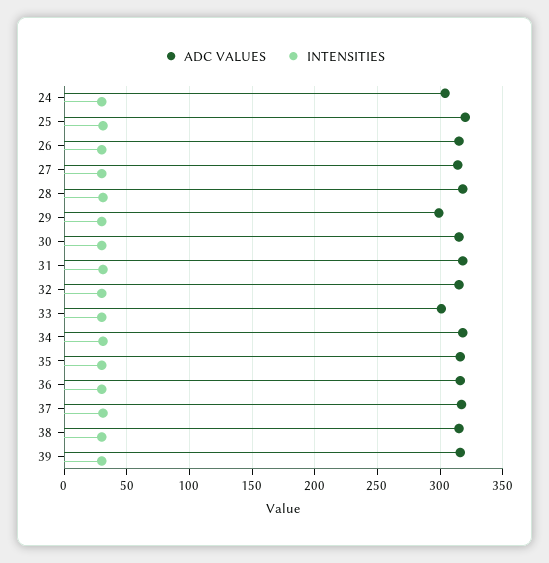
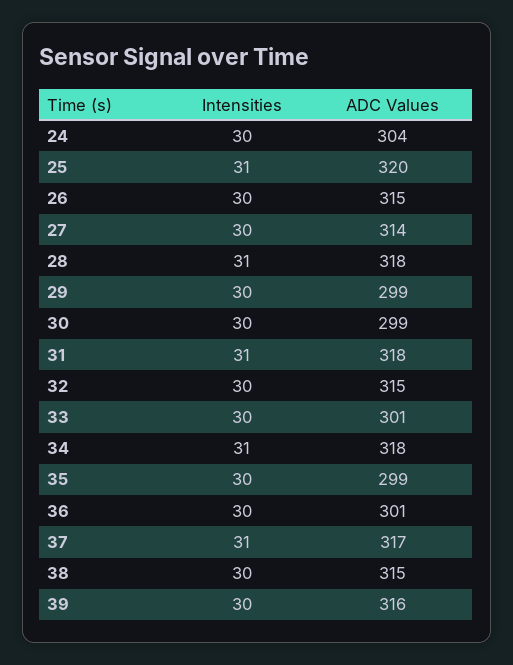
ADC VALUES, 30: 315 -> 299
ADC VALUES, 35: 315 -> 299
ADC VALUES, 36: 315 -> 301

